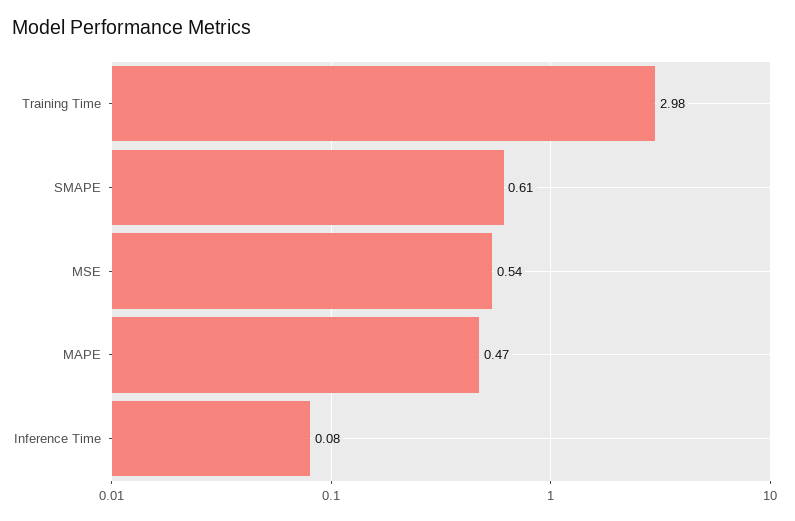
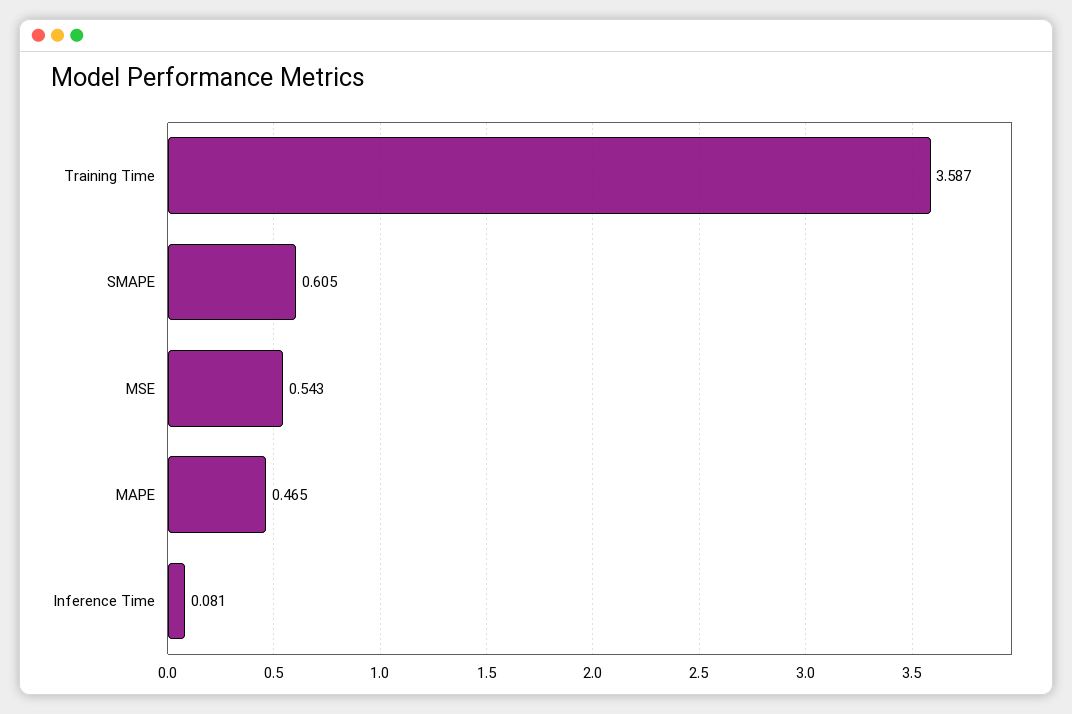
Training Time: 2.98 -> 3.587

